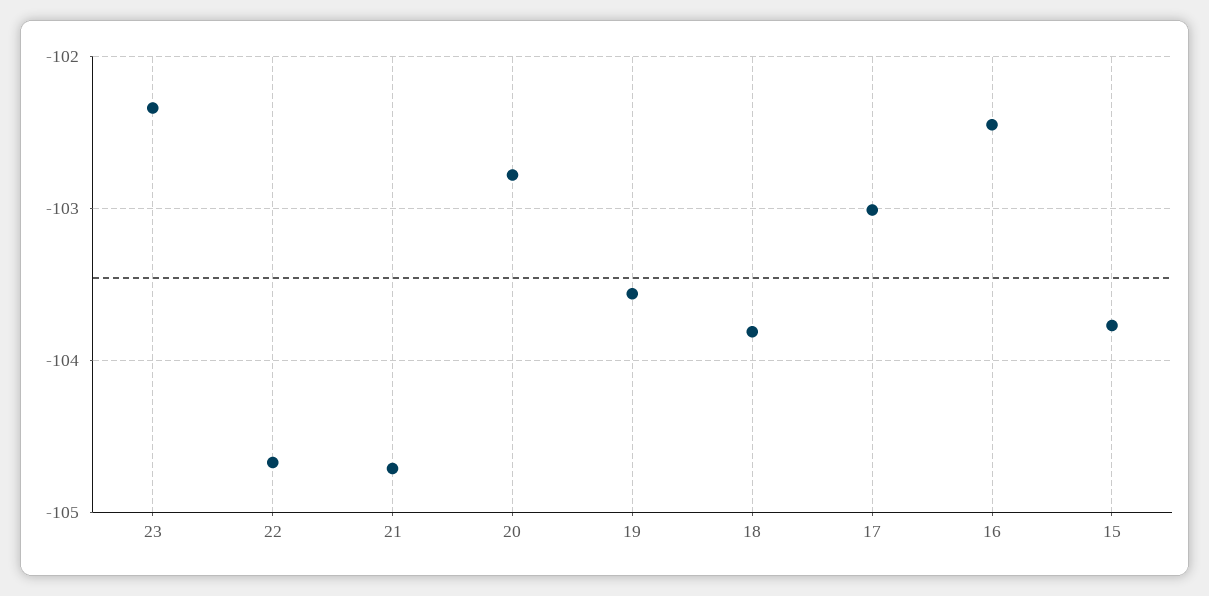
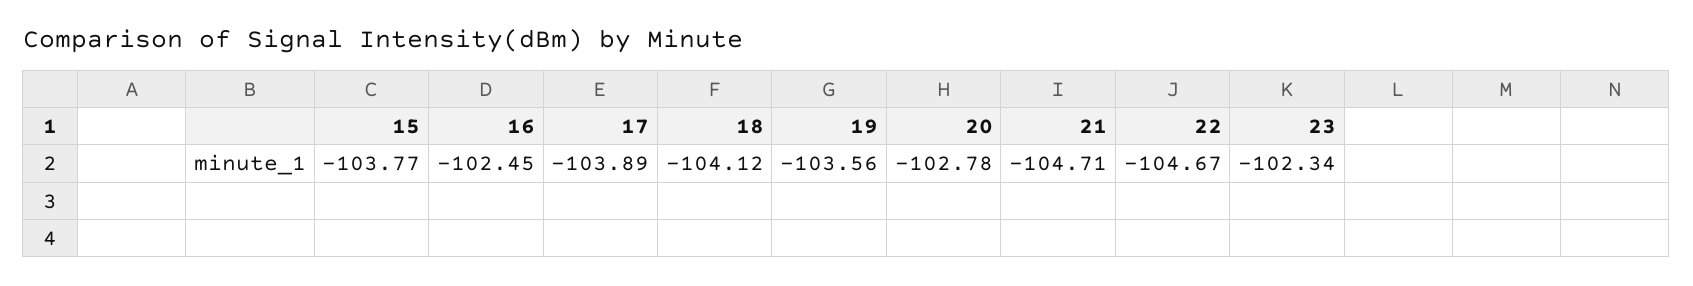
18: -103.8 -> -104.12
17: -103 -> -103.89

